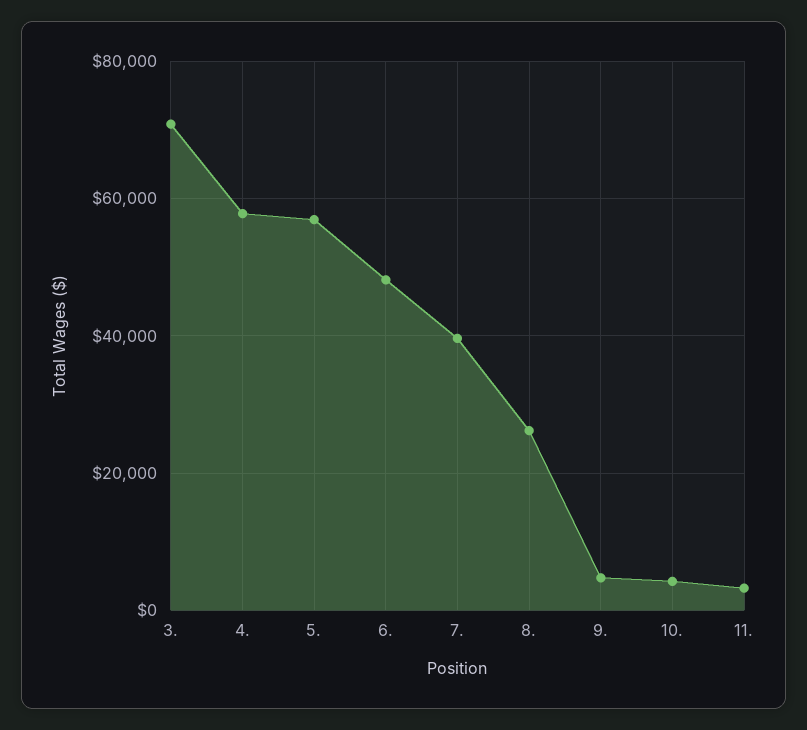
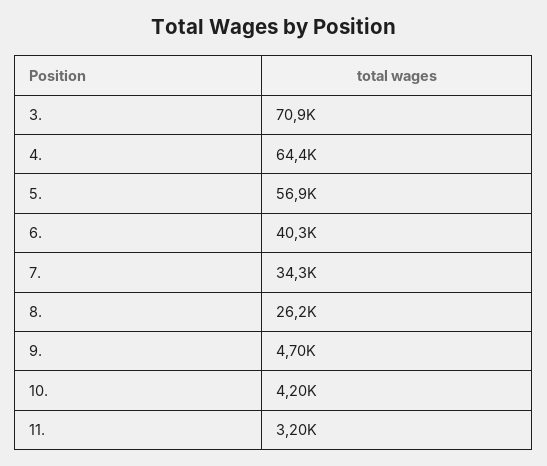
4.: 58000 -> 64400
6.: 48000 -> 40300
7.: 40000 -> 34300

